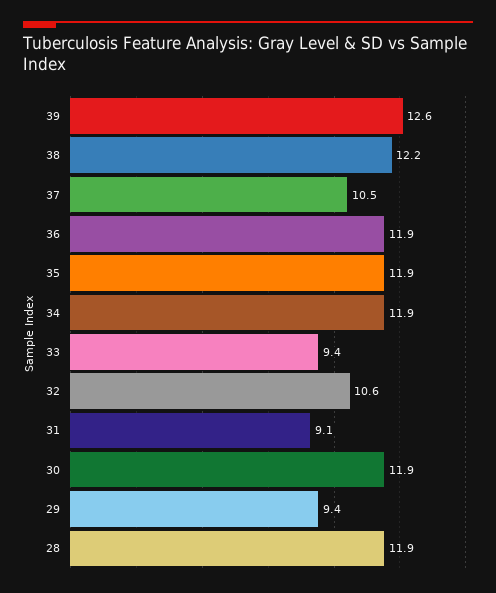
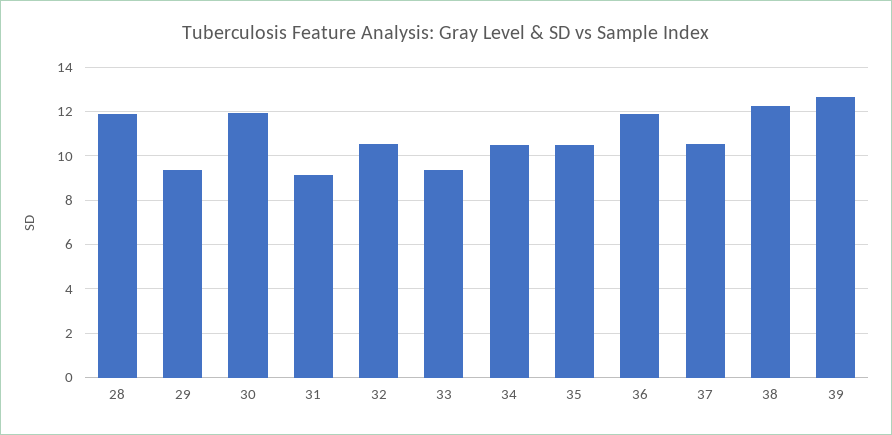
35: 11.9 -> 10.5
34: 11.9 -> 10.5

